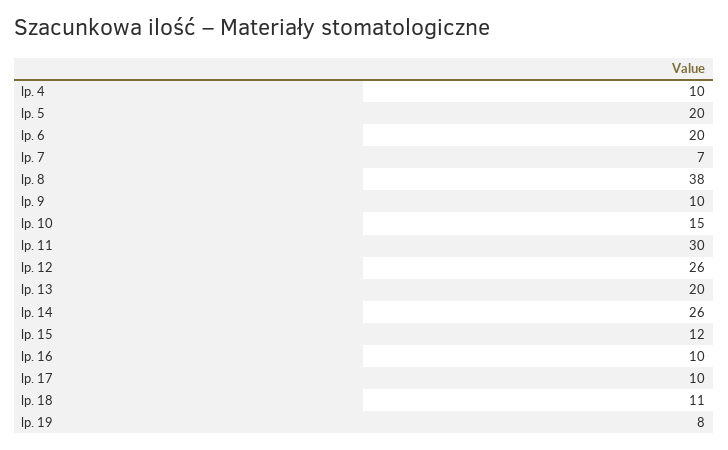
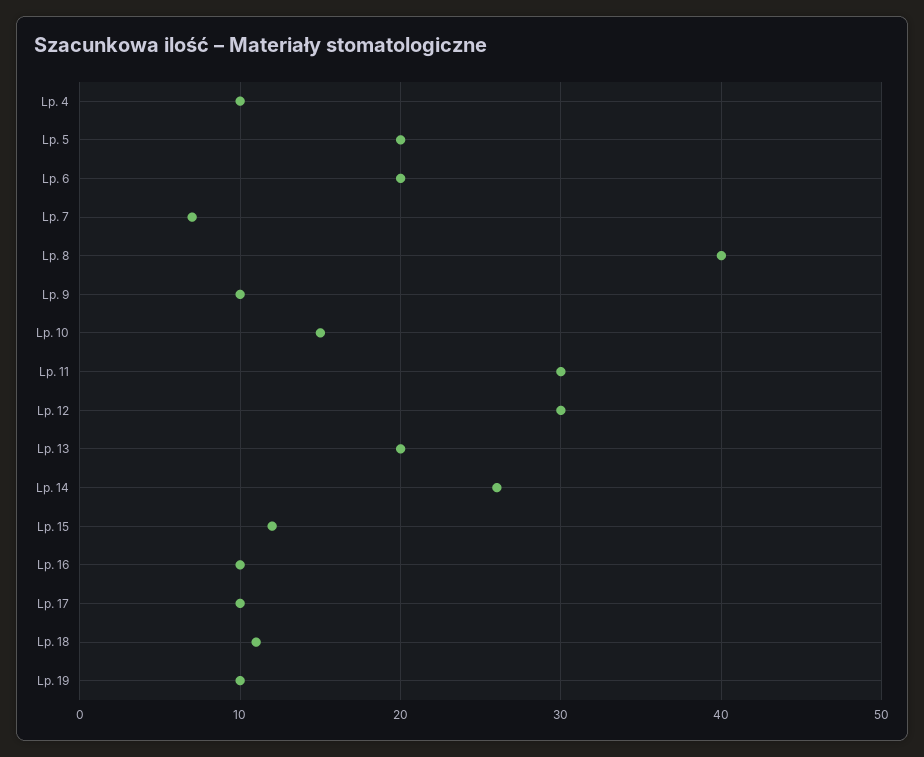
lp. 8: 38 -> 40
lp. 12: 26 -> 30
lp. 19: 8 -> 10

